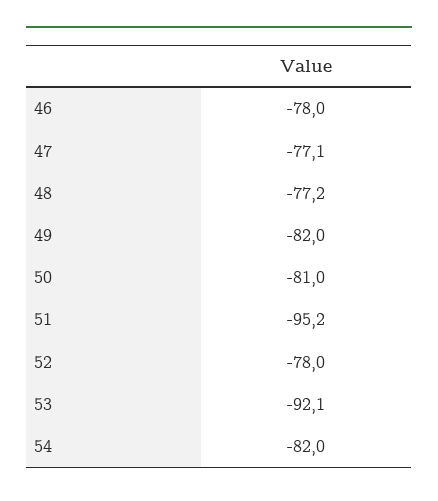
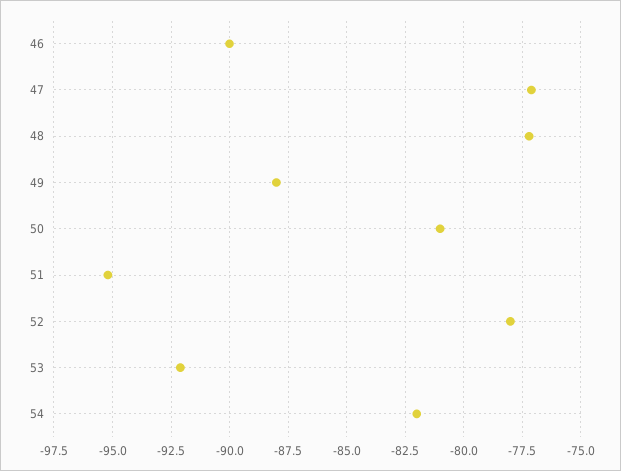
46: -78 -> -90
49: -82 -> -88

